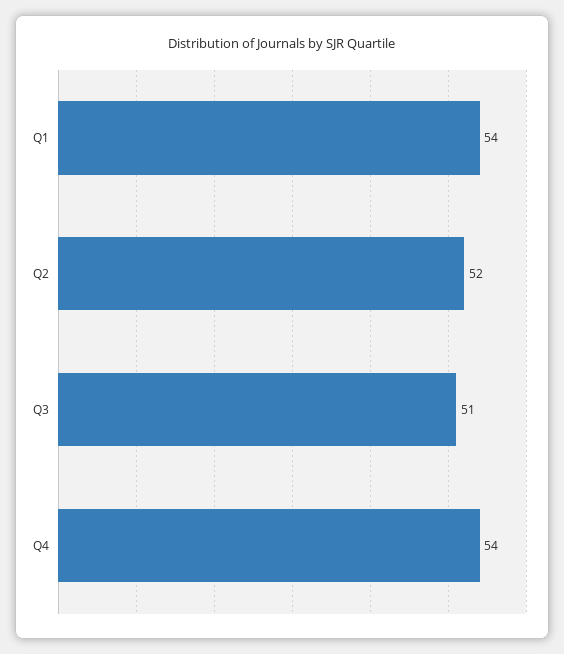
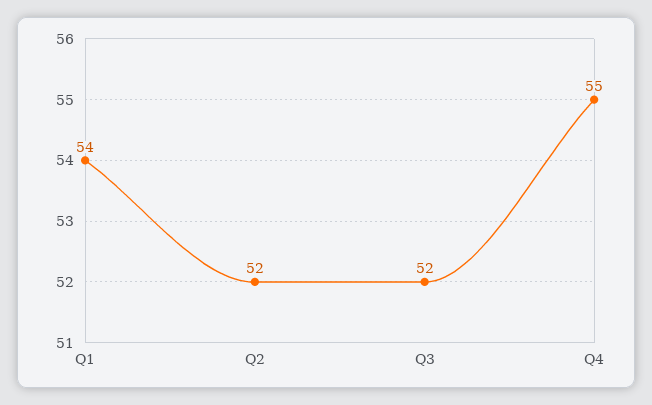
Q3: 51 -> 52
Q4: 54 -> 55

